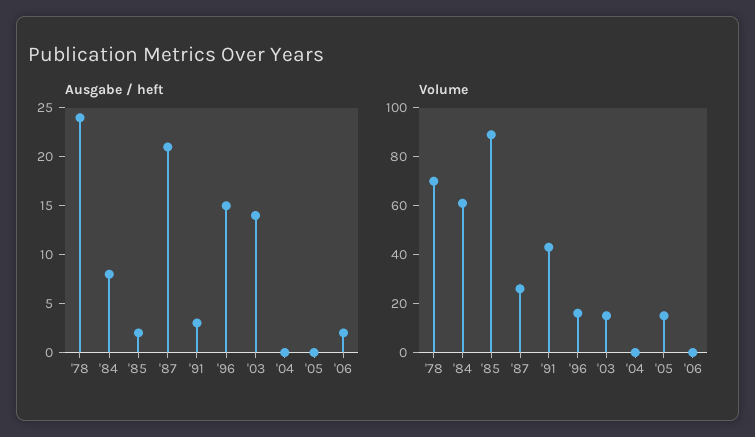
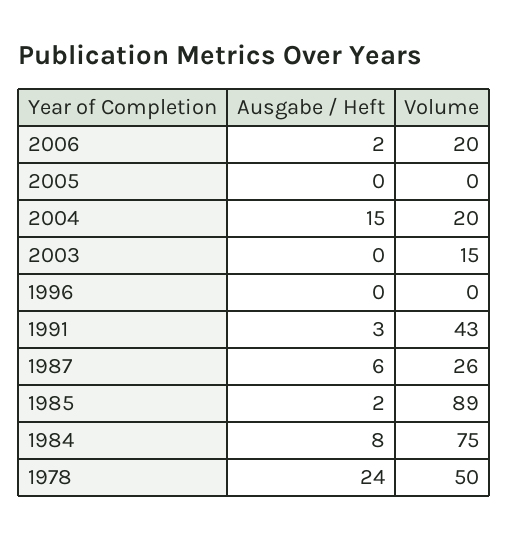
Ausgabe / heft, '87: 21 -> 6
Ausgabe / heft, '96: 15 -> 0
Ausgabe / heft, '03: 14 -> 0
Ausgabe / heft, '04: 0 -> 15
Volume, '78: 70 -> 50
Volume, '84: 60 -> 75
Volume, '96: 15 -> 0
Volume, '04: 0 -> 20
Volume, '05: 15 -> 0
Volume, '06: 0 -> 20

